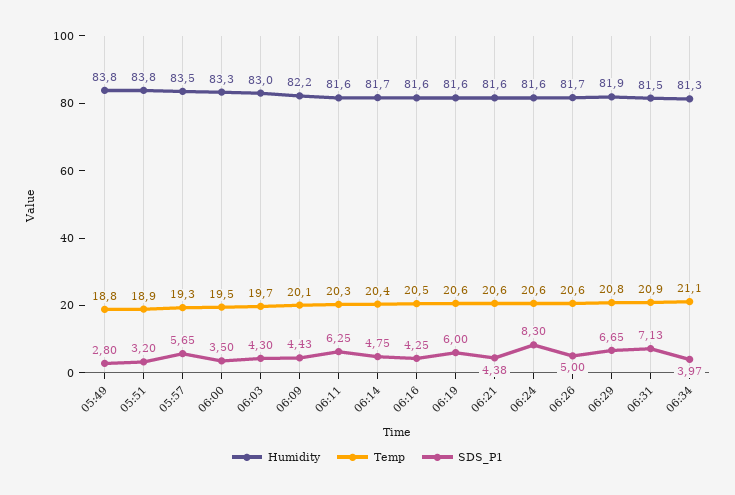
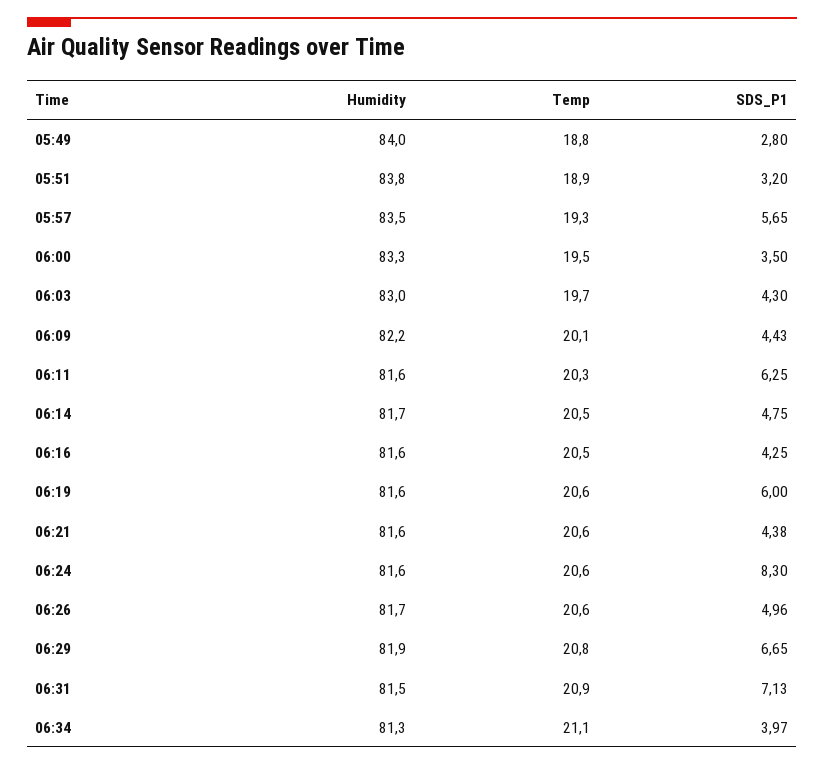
Humidity, 05:49: 83.8 -> 84
Temp, 06:14: 20.4 -> 20.5
SDS_P1, 06:26: 5 -> 4.96

